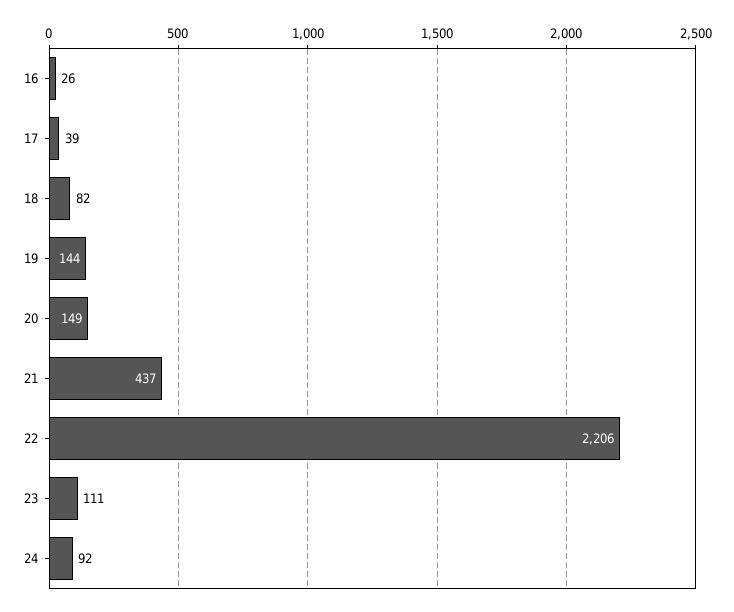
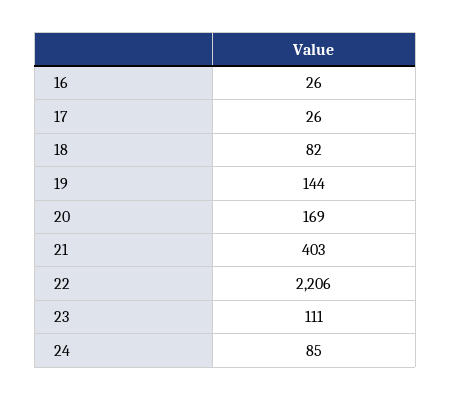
17: 39 -> 26
20: 149 -> 169
21: 437 -> 403
24: 92 -> 85

